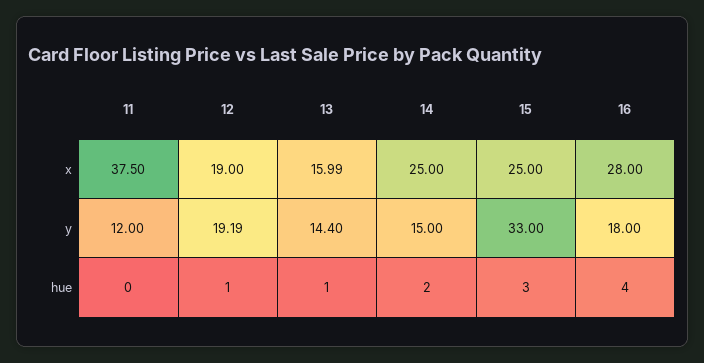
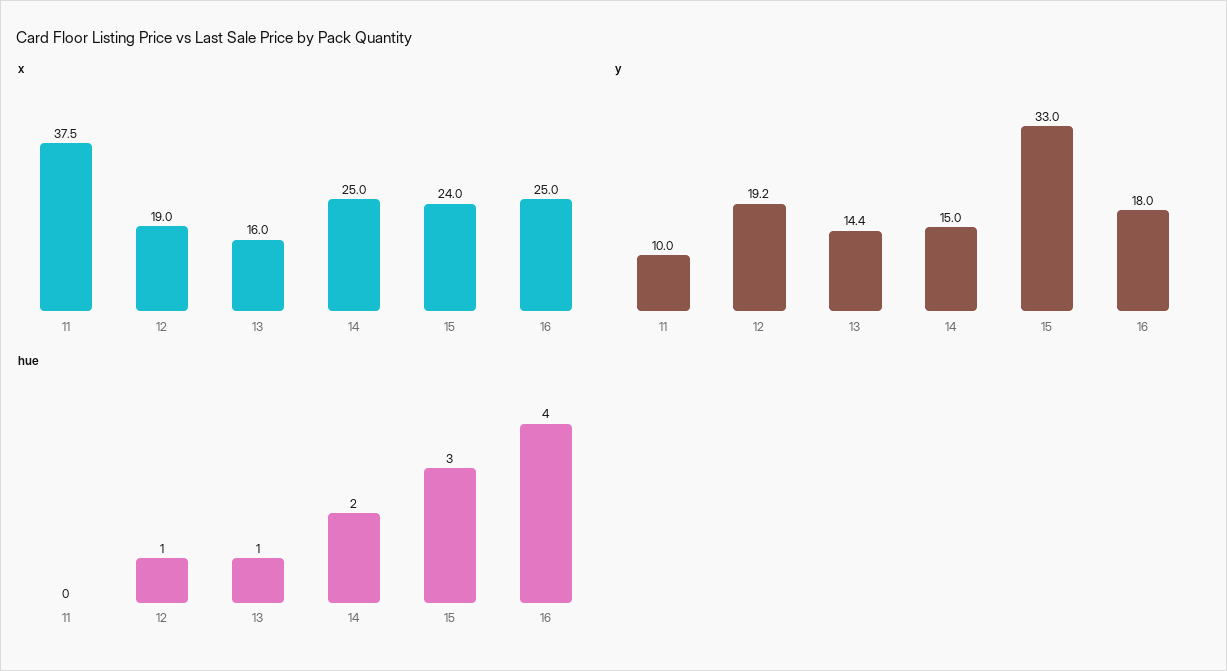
x, 15: 25 -> 24
x, 16: 28 -> 25
y, 11: 12 -> 10

